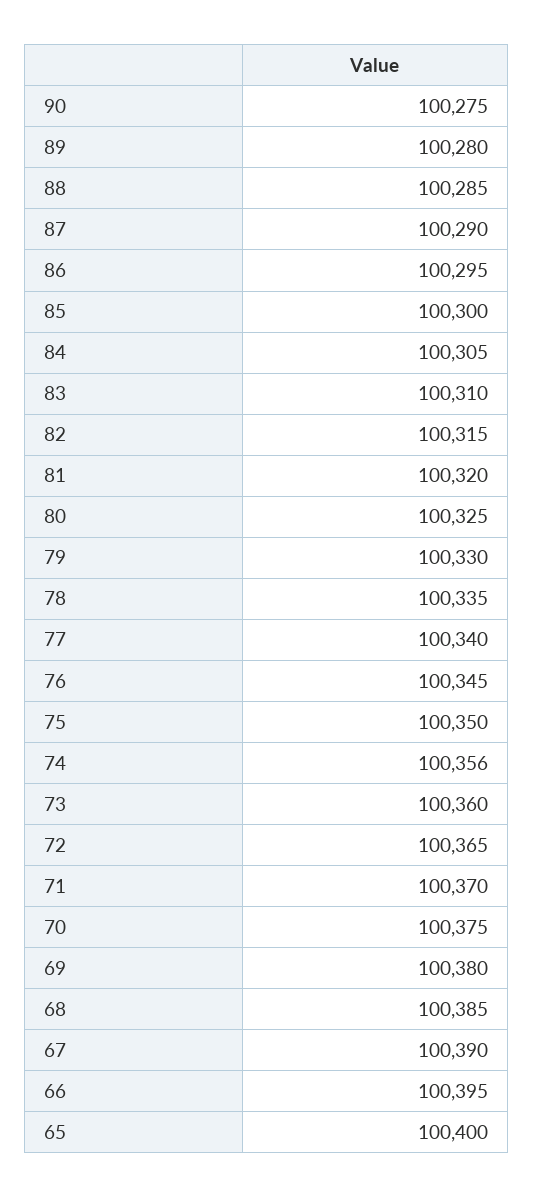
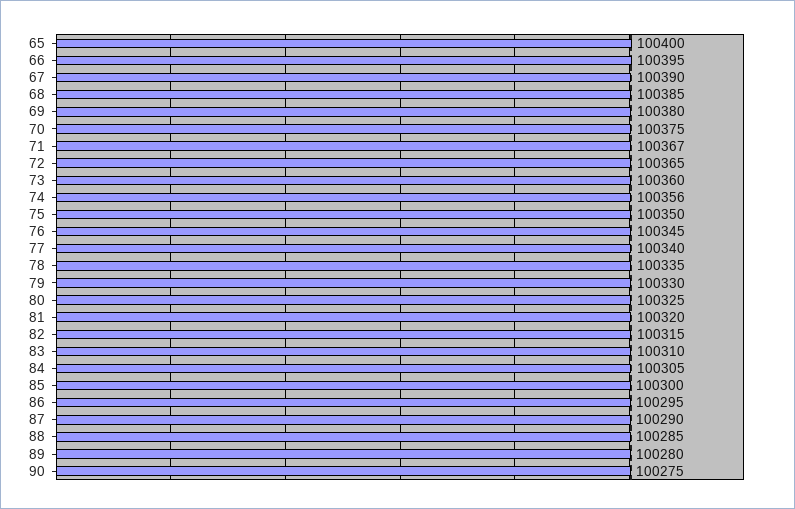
71: 100370 -> 100367

